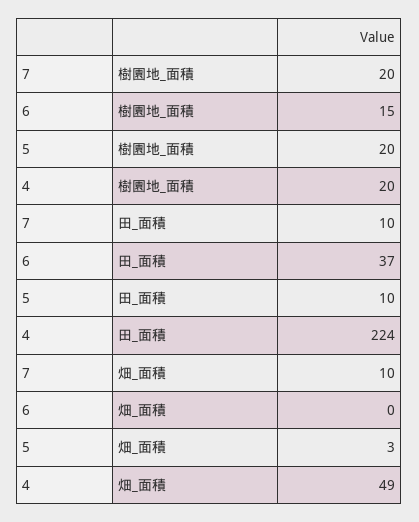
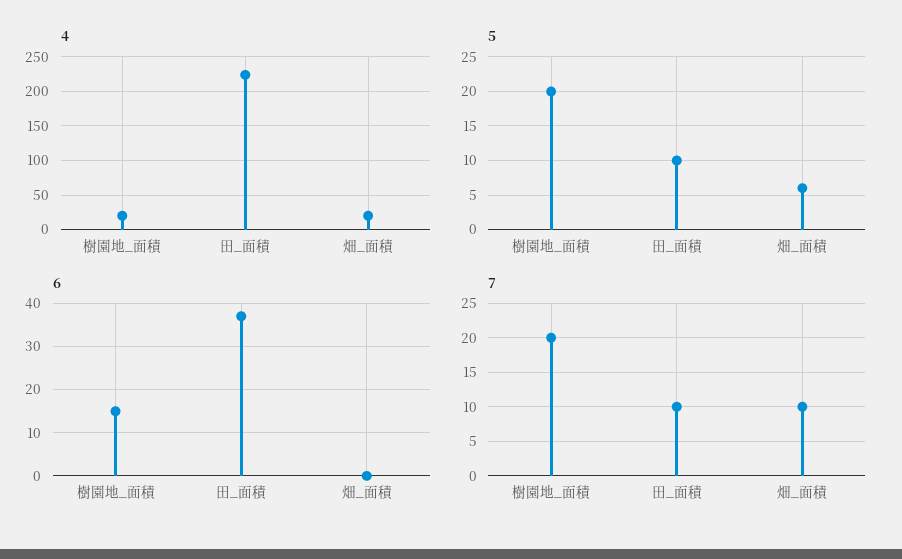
5, 畑_面積: 3 -> 6
4, 畑_面積: 49 -> 20

